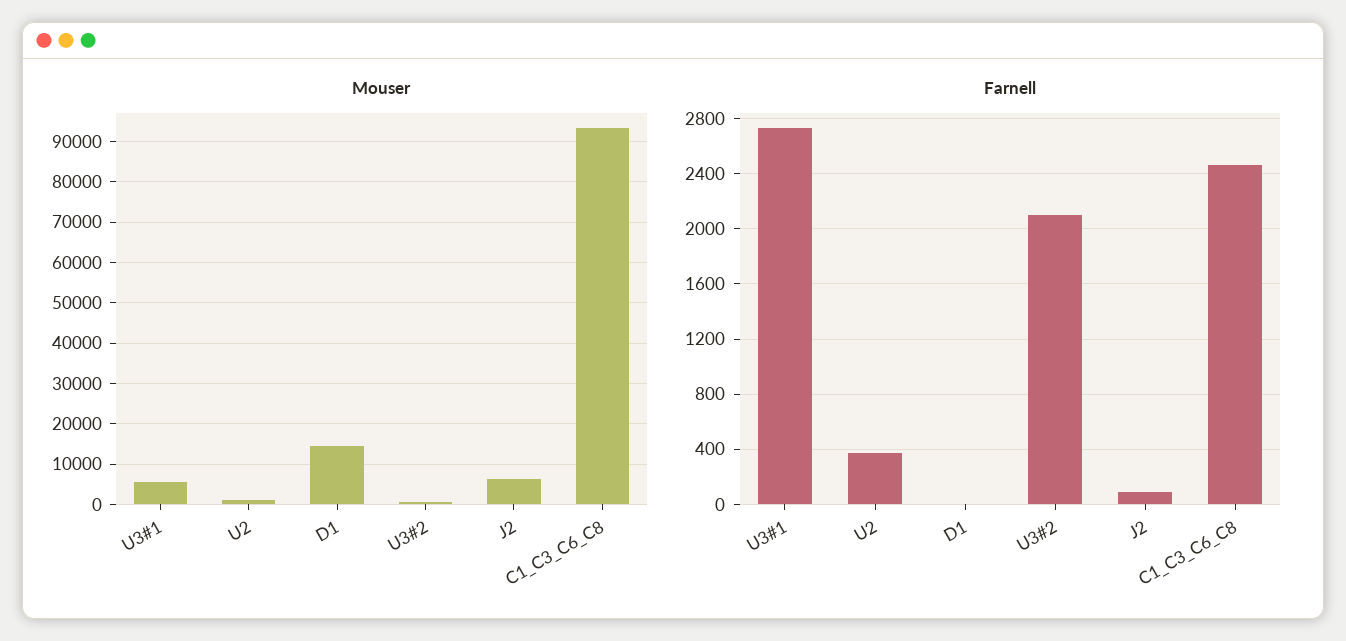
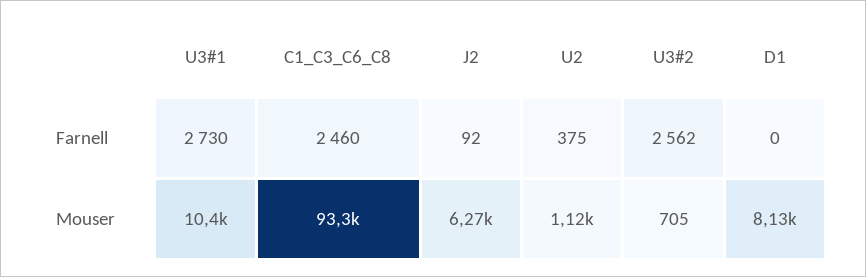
Mouser, U3#1: 6000 -> 10400
Mouser, D1: 14000 -> 8130
Farnell, U3#2: 2100 -> 2562

